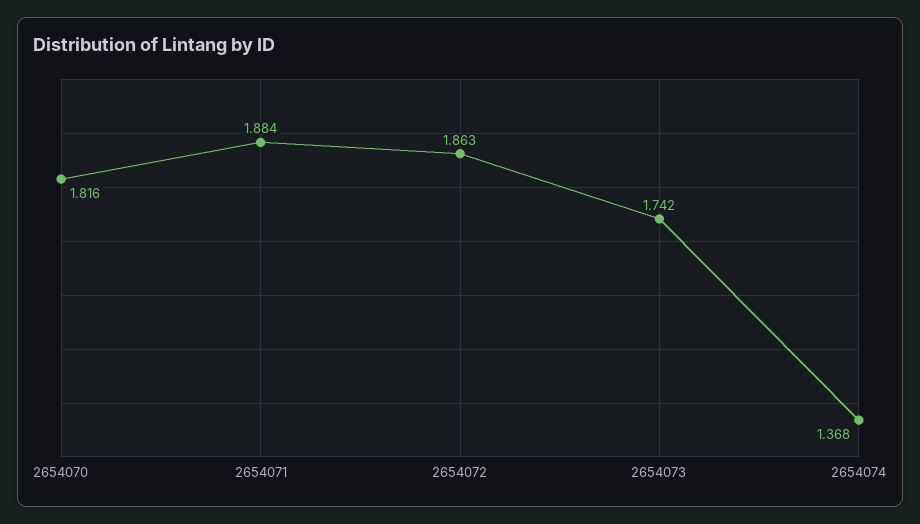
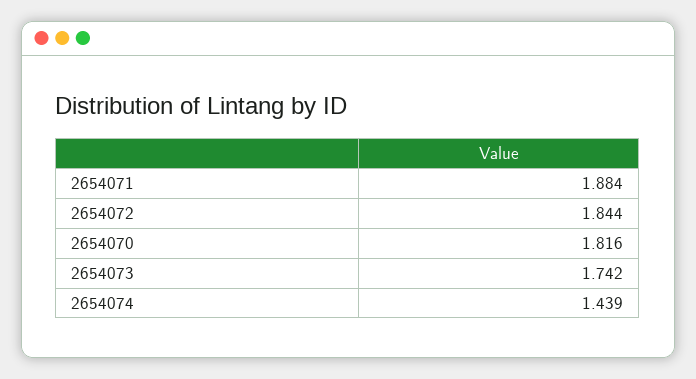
2654072: 1.863 -> 1.844
2654074: 1.368 -> 1.439

